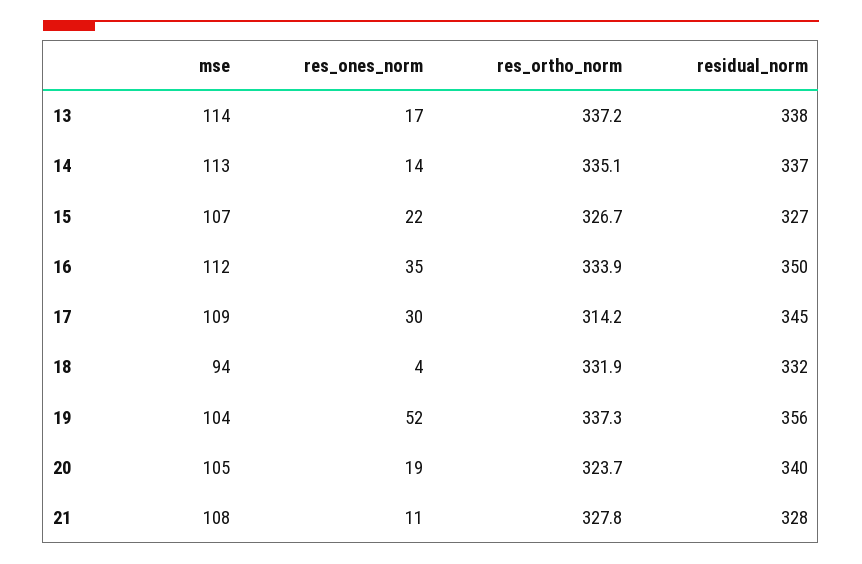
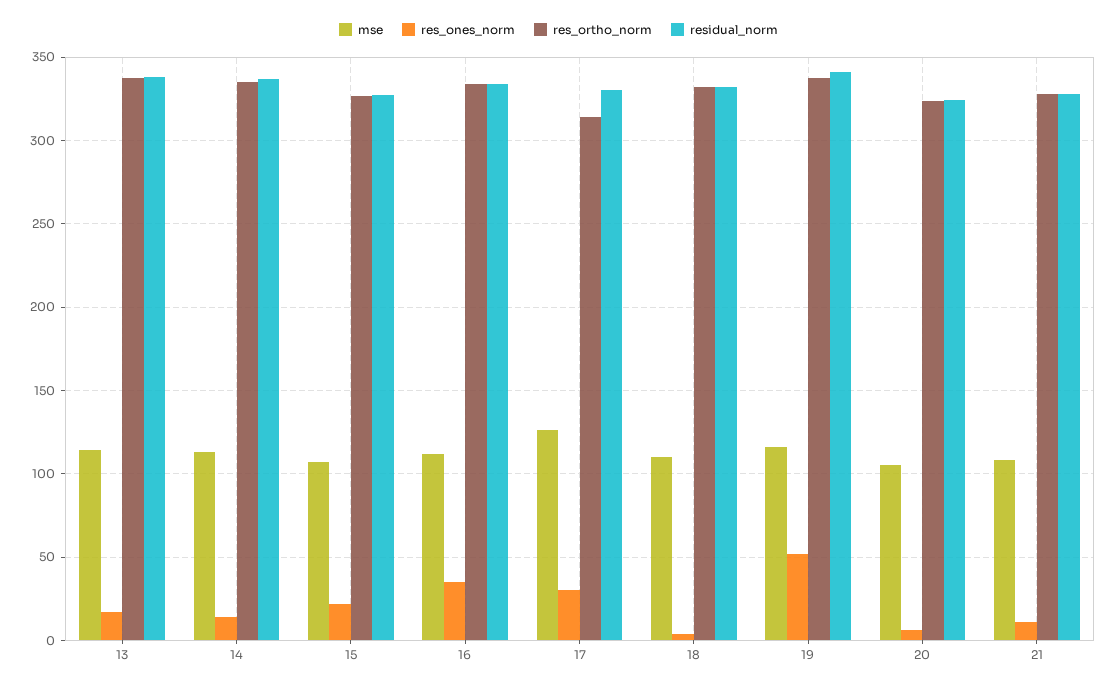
residual_norm, 16: 350 -> 335
mse, 17: 109 -> 125
residual_norm, 17: 345 -> 330
mse, 18: 94 -> 110
mse, 19: 104 -> 115
residual_norm, 19: 356 -> 340
res_ones_norm, 20: 19 -> 5
residual_norm, 20: 340 -> 325

